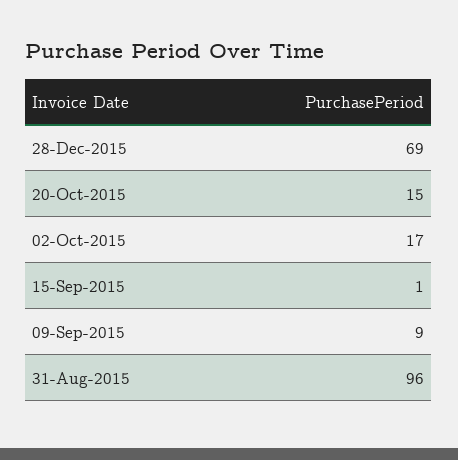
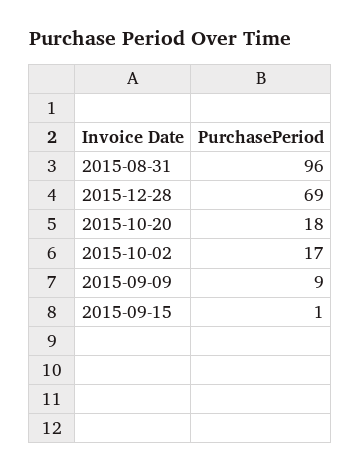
20-Oct-2015: 15 -> 18

